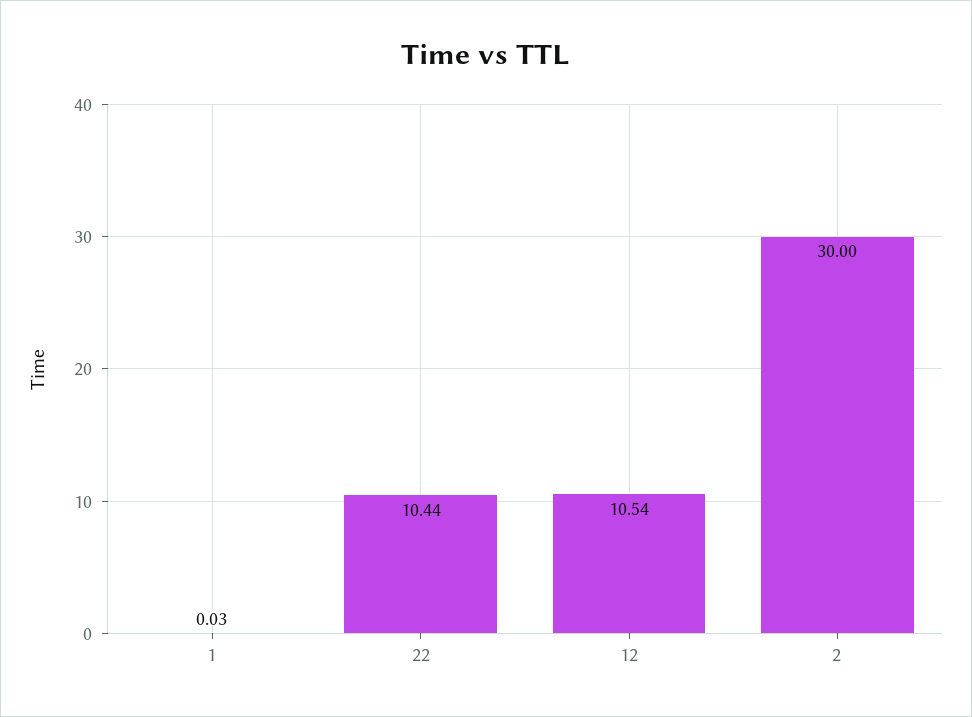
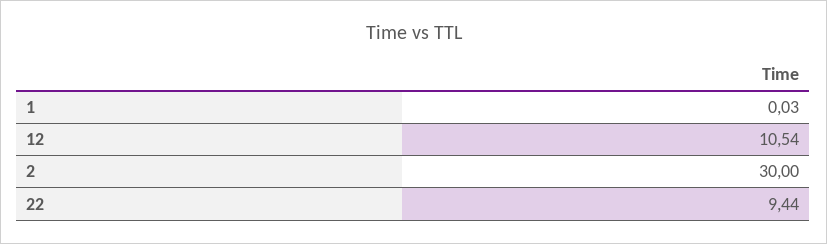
22: 10.44 -> 9.44

